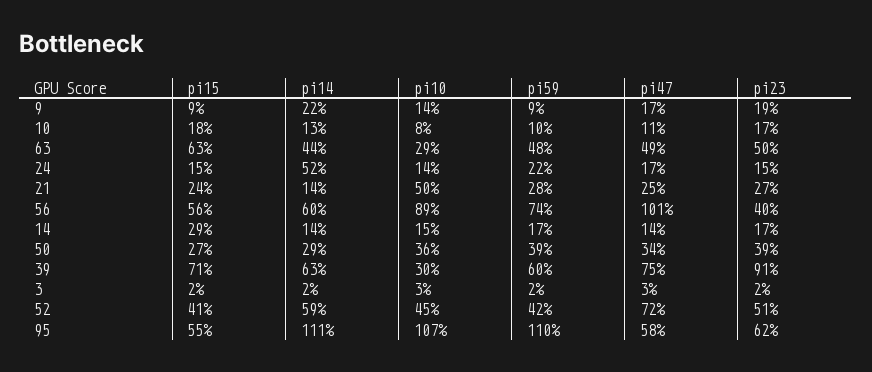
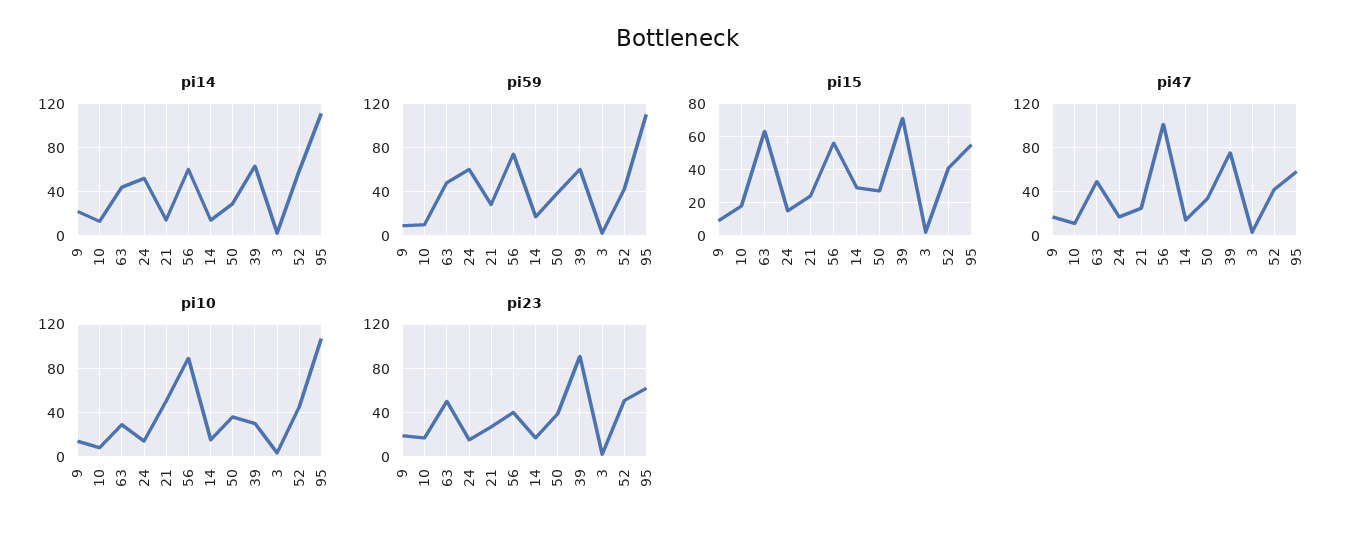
pi59, 24: 22 -> 60
pi47, 52: 72 -> 40

